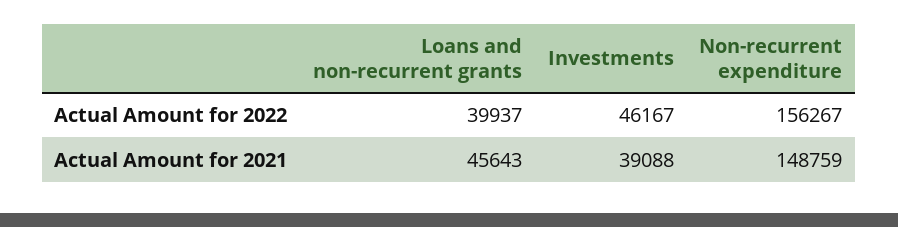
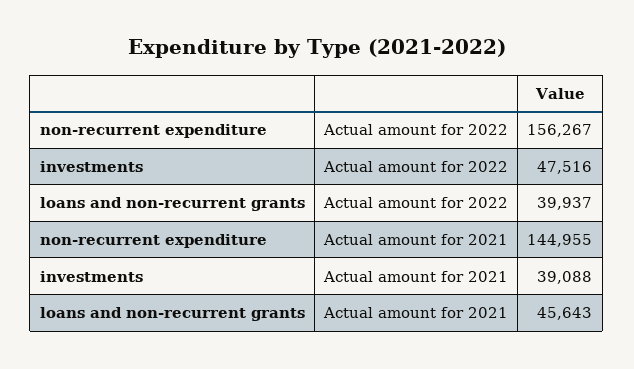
Investments, Actual Amount for 2022: 46167 -> 47516
Non-recurrent expenditure, Actual Amount for 2021: 148759 -> 144955

